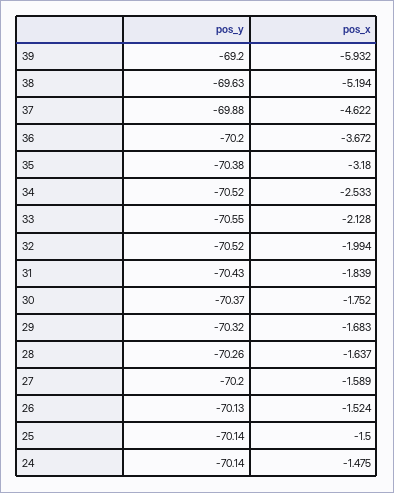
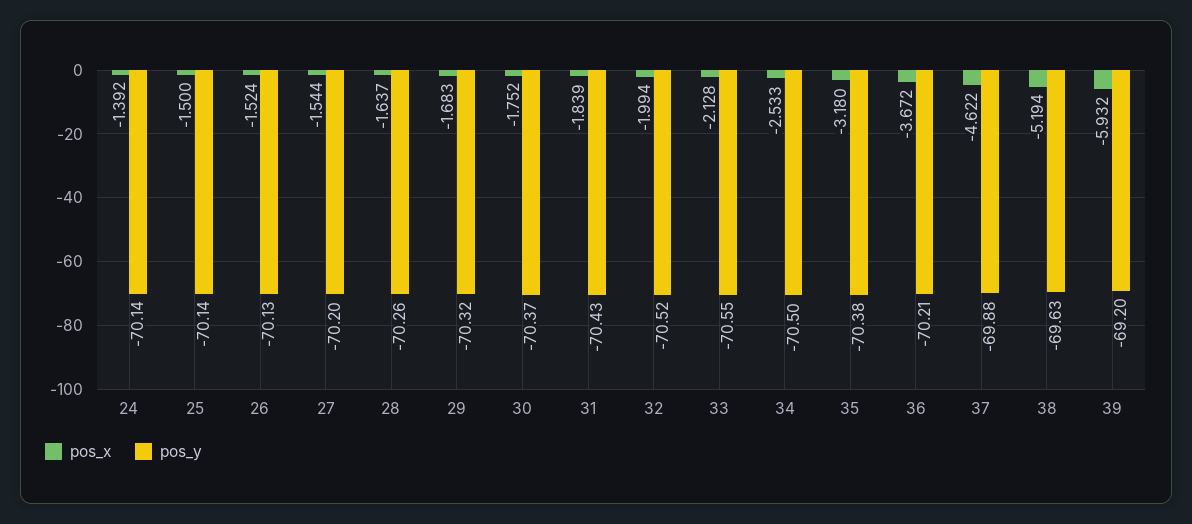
pos_y, 36: -70.2 -> -70.21
pos_y, 34: -70.52 -> -70.5
pos_x, 27: -1.589 -> -1.544
pos_x, 24: -1.475 -> -1.392

